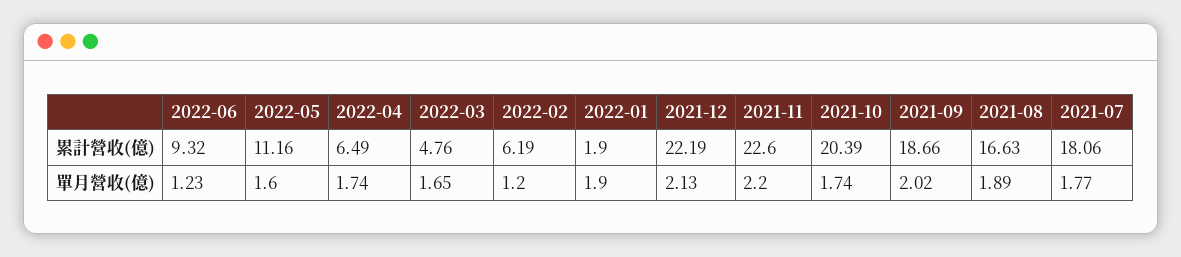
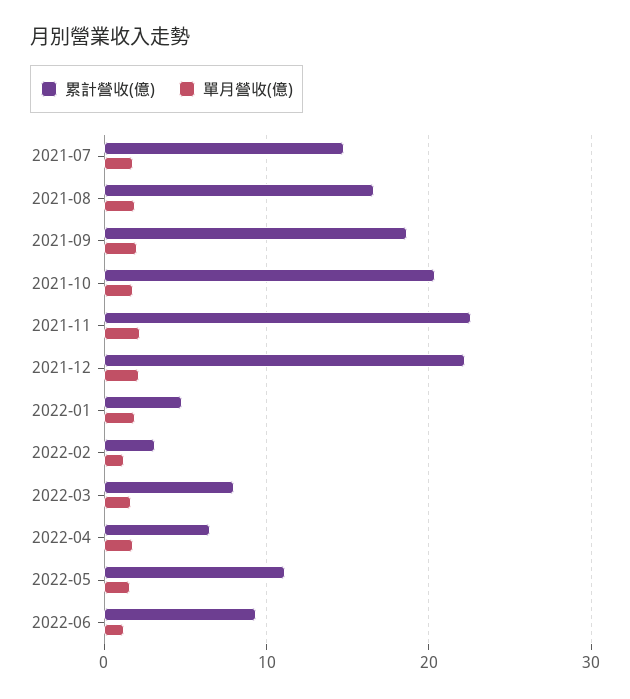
累計營收(億), 2022-03: 4.76 -> 8
累計營收(億), 2022-02: 6.19 -> 3
累計營收(億), 2022-01: 1.9 -> 5
累計營收(億), 2021-07: 18.06 -> 15

